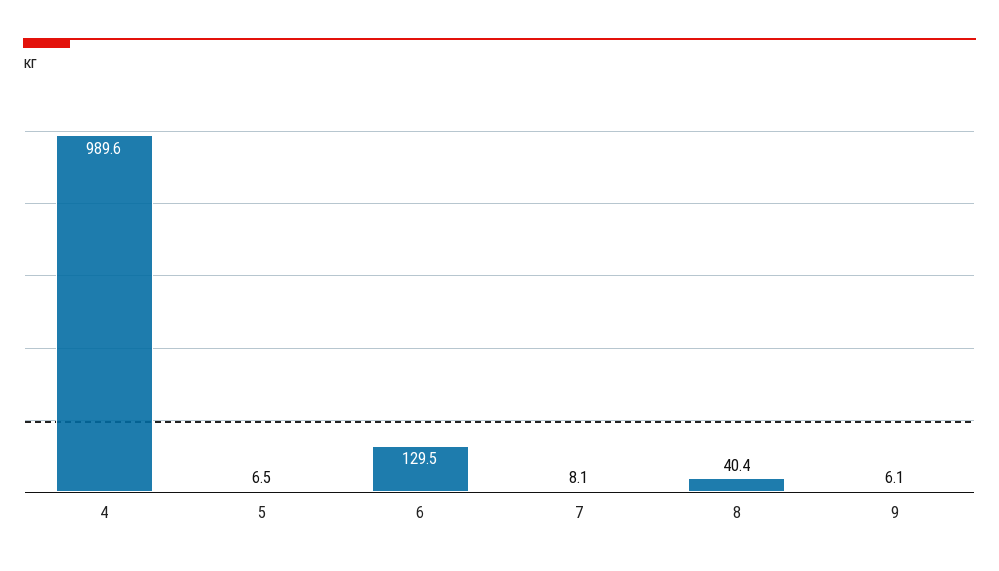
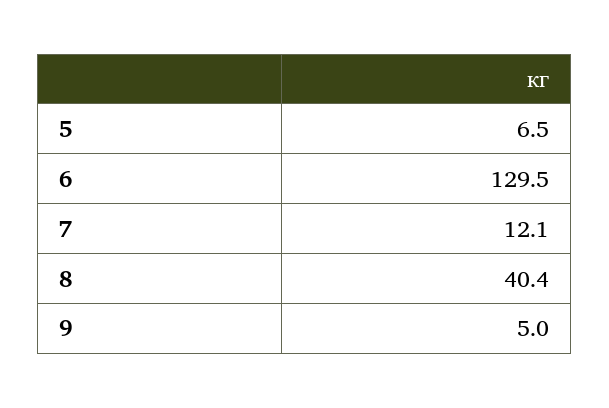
4: 989.6 -> none
7: 8.1 -> 12.1
9: 6.1 -> 5

